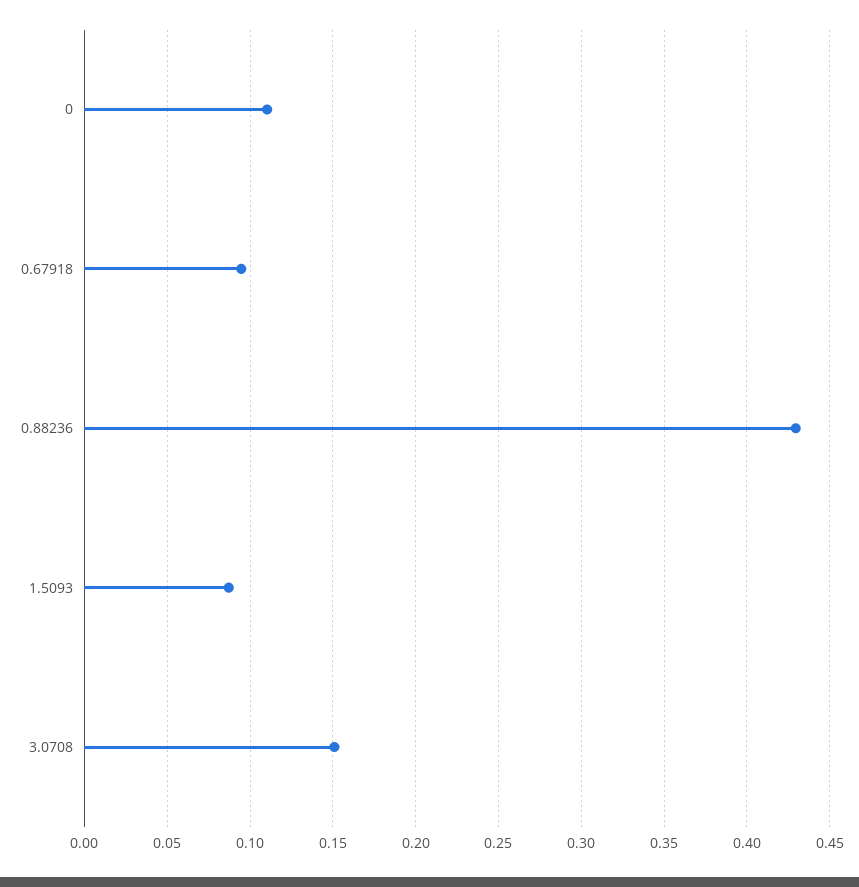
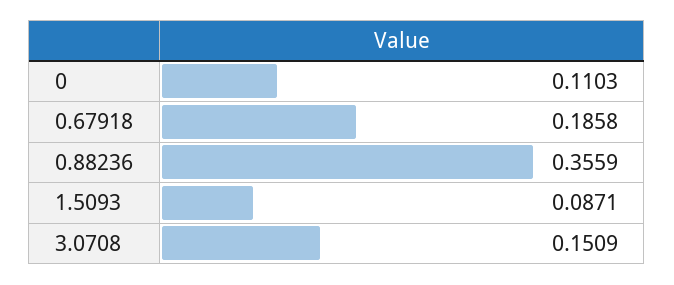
0.67918: 0.095 -> 0.1858
0.88236: 0.43 -> 0.3559

